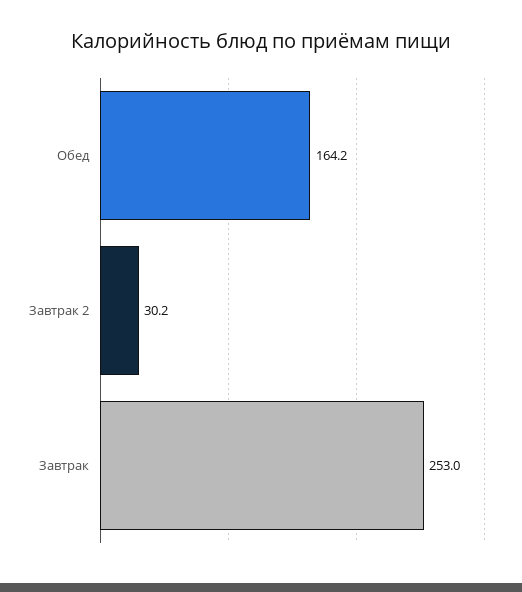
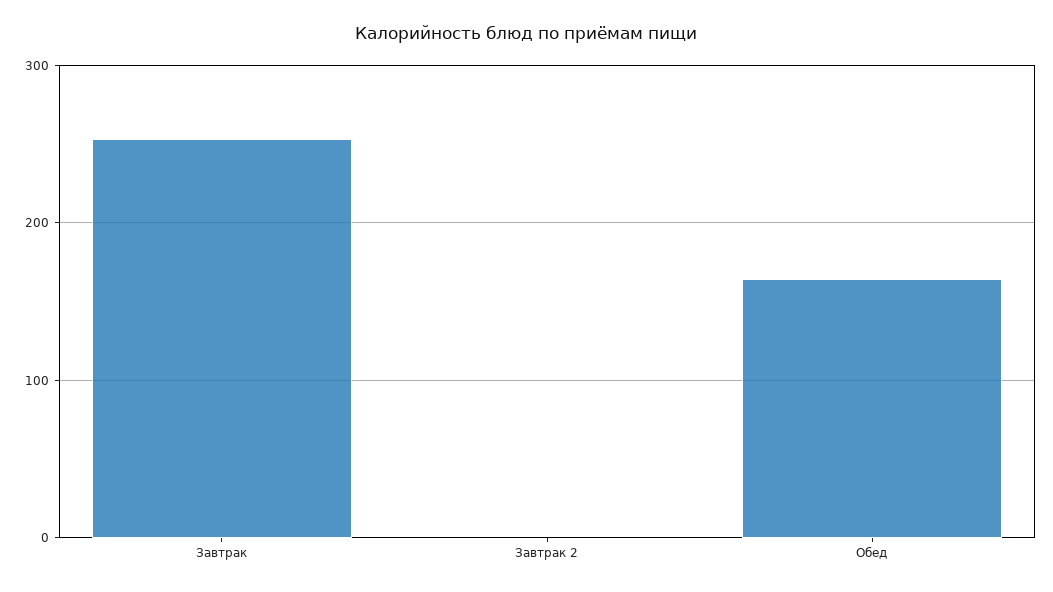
Завтрак 2: 30.2 -> 0

